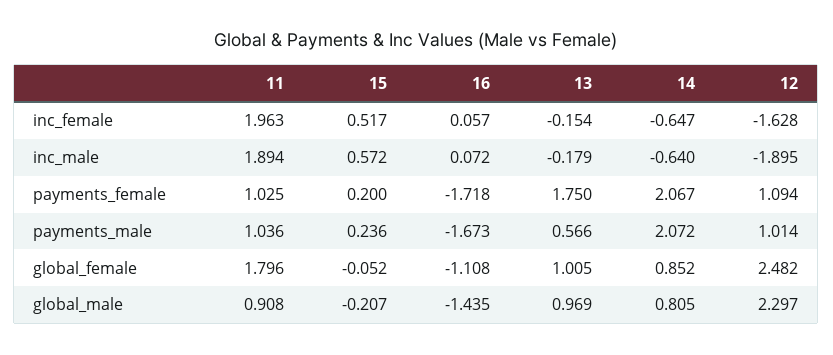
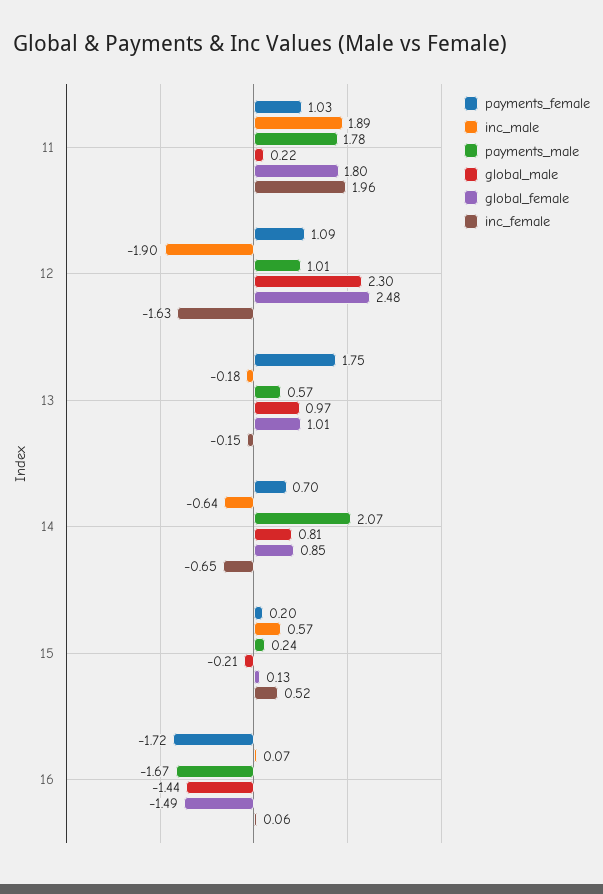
payments_female, 14: 2.067 -> 0.7
payments_male, 11: 1.036 -> 1.78
global_female, 15: -0.052 -> 0.13
global_female, 16: -1.108 -> -1.49
global_male, 11: 0.908 -> 0.22

